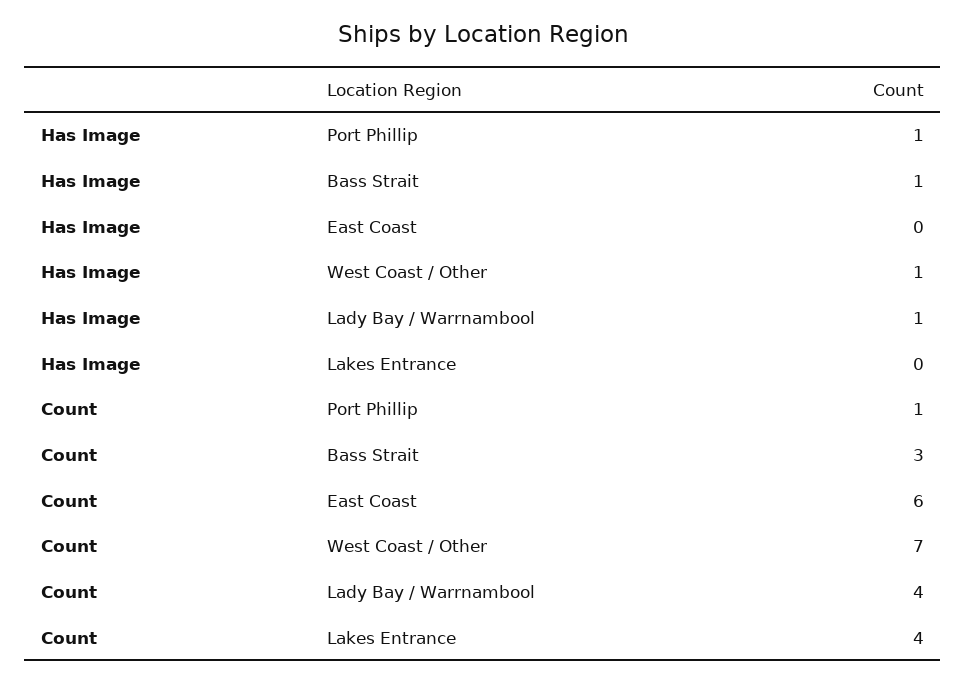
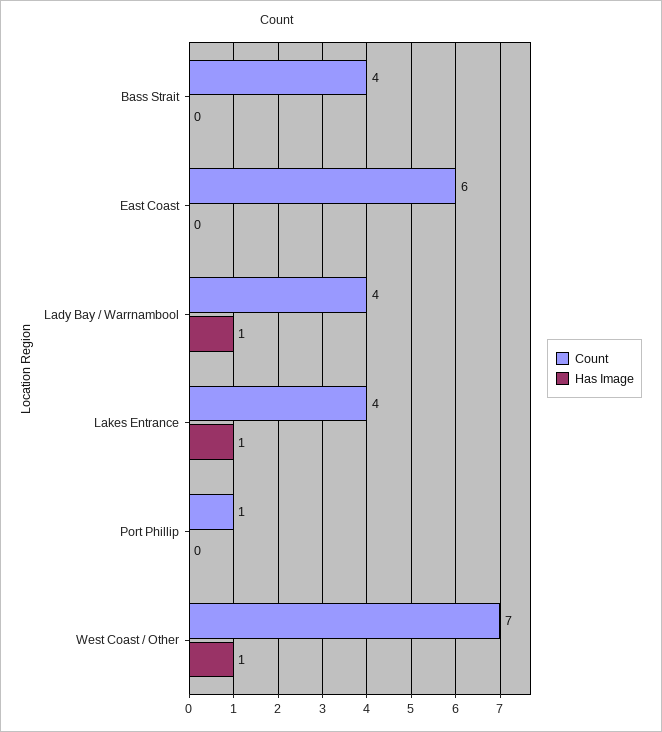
Has Image, Port Phillip: 1 -> 0
Has Image, Bass Strait: 1 -> 0
Has Image, Lakes Entrance: 0 -> 1
Count, Bass Strait: 3 -> 4

